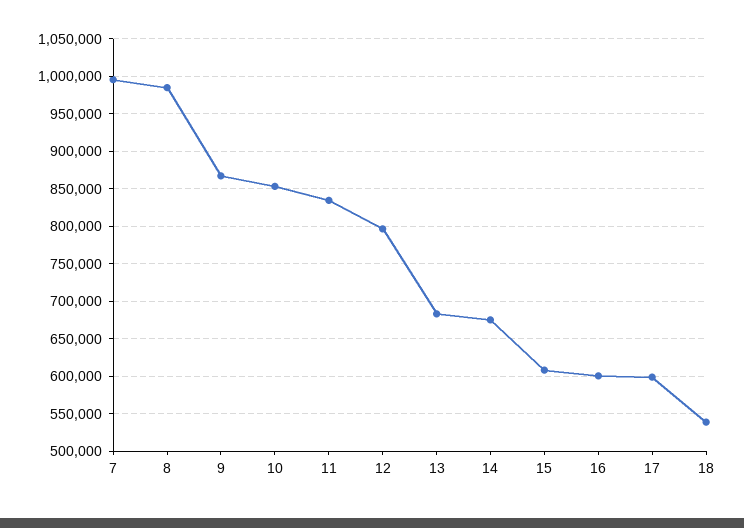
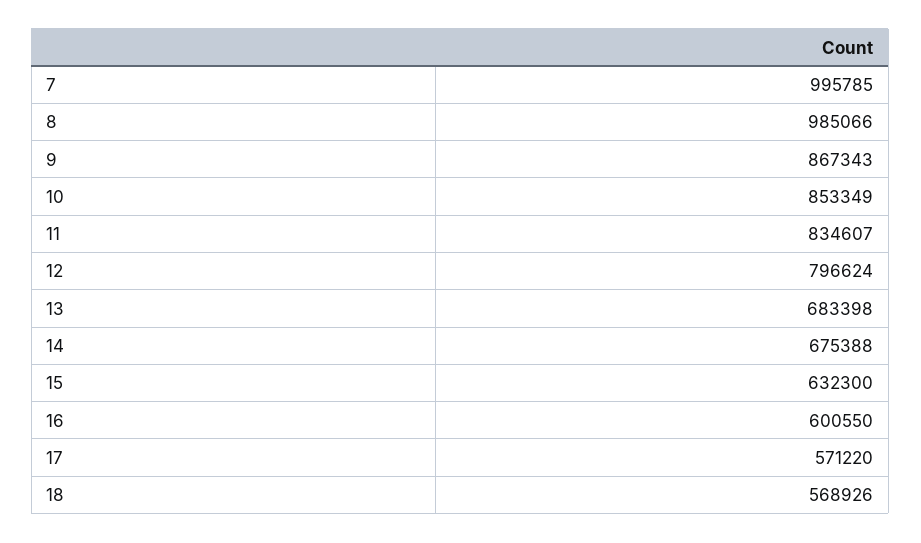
15: 610000 -> 632300
17: 600000 -> 571220
18: 540000 -> 568926

